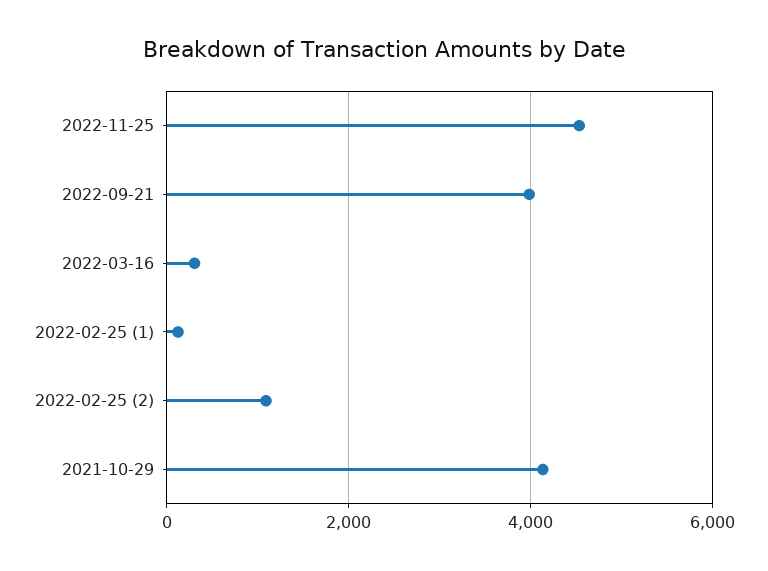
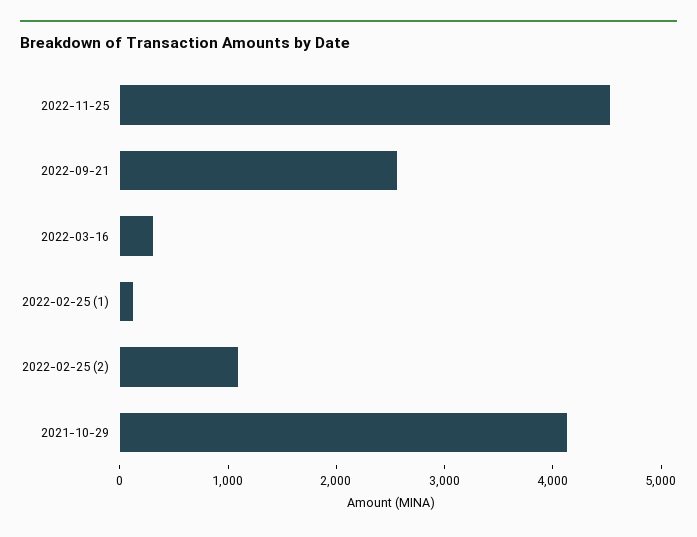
2022-09-21: 4000 -> 2600

